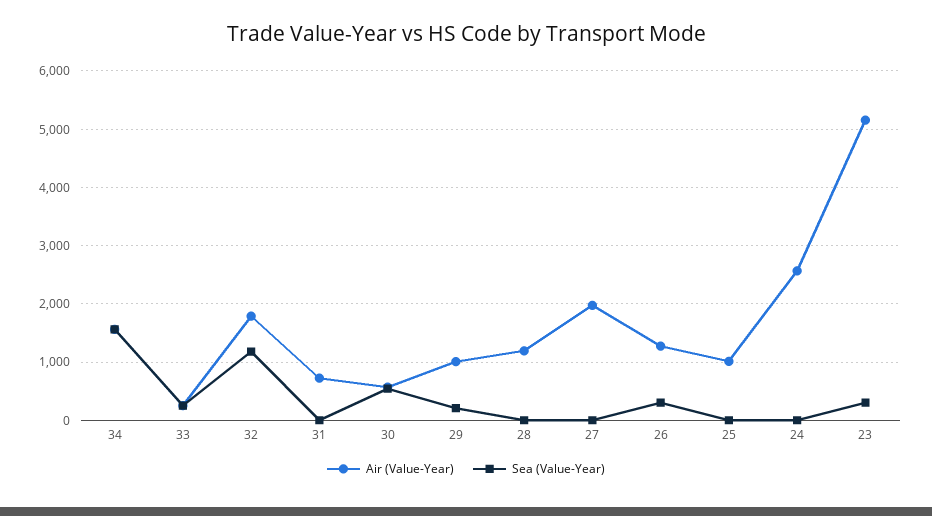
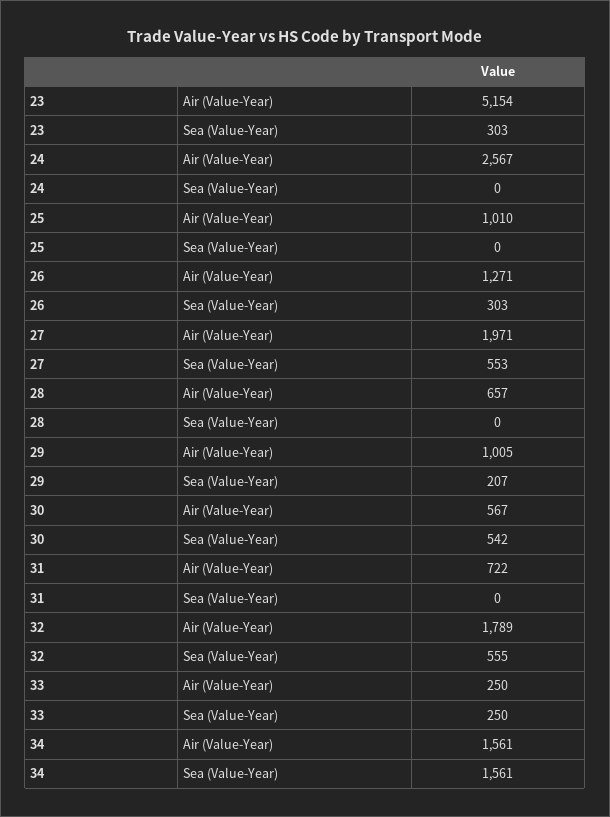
Sea (Value-Year), 32: 1200 -> 555
Air (Value-Year), 28: 1200 -> 657
Sea (Value-Year), 27: 0 -> 553

